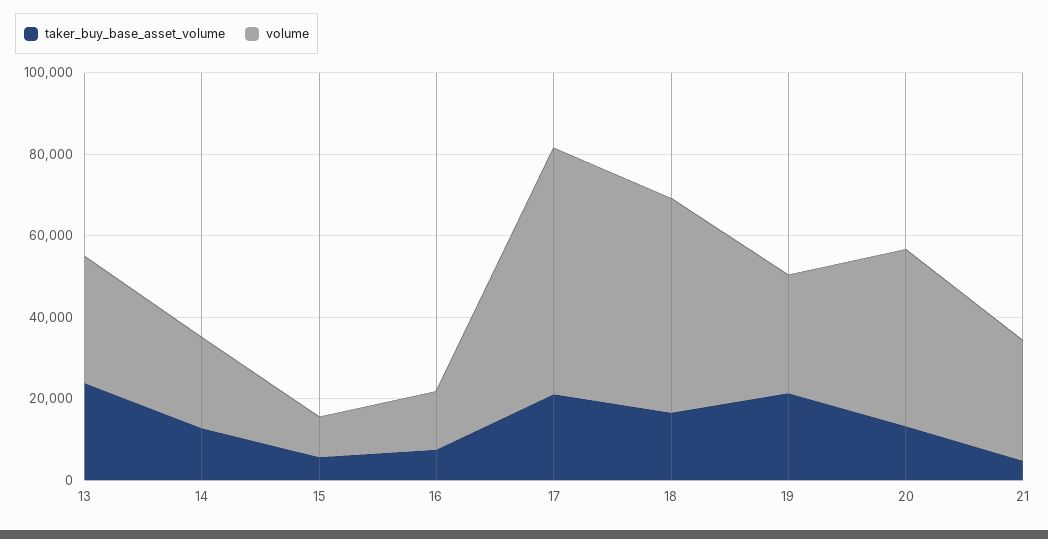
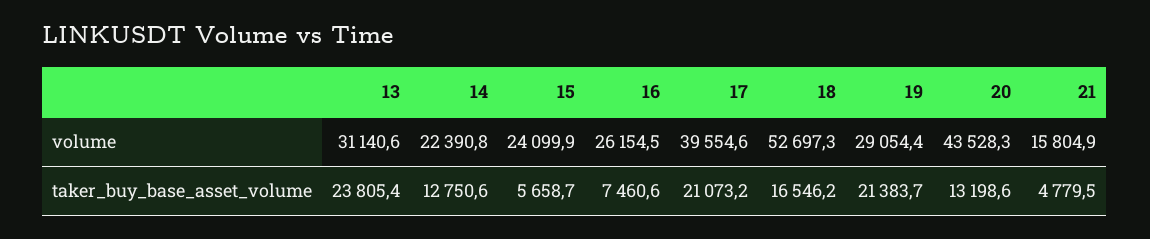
volume, 15: 10000 -> 24099.9
volume, 16: 15000 -> 26154.5
volume, 17: 60000 -> 39554.6
volume, 21: 30000 -> 15804.9

